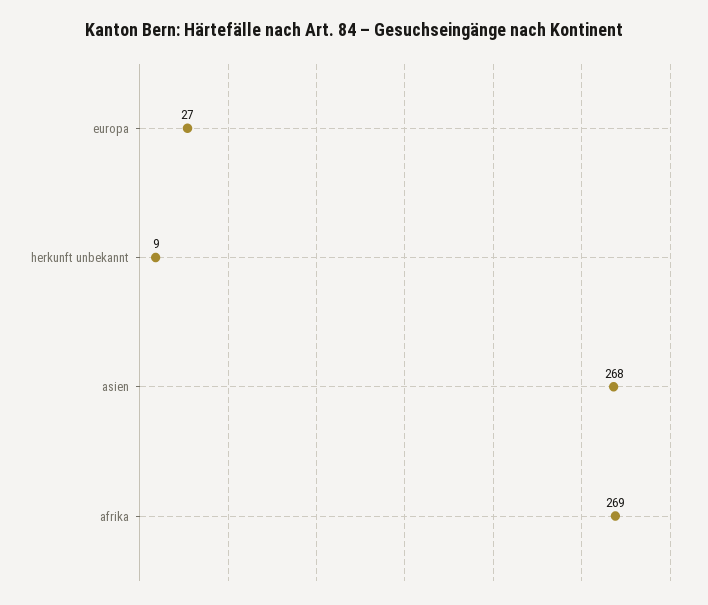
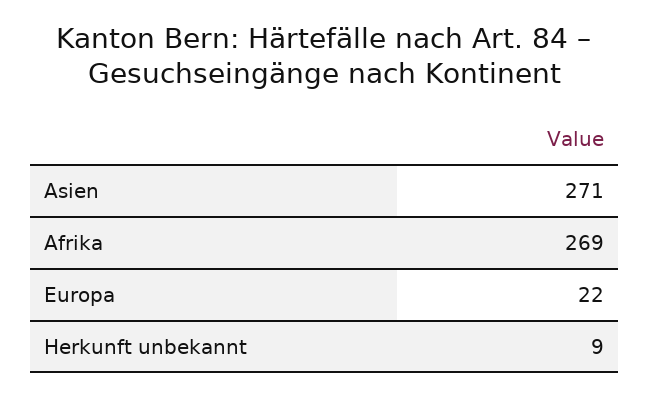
europa: 27 -> 22
asien: 268 -> 271

